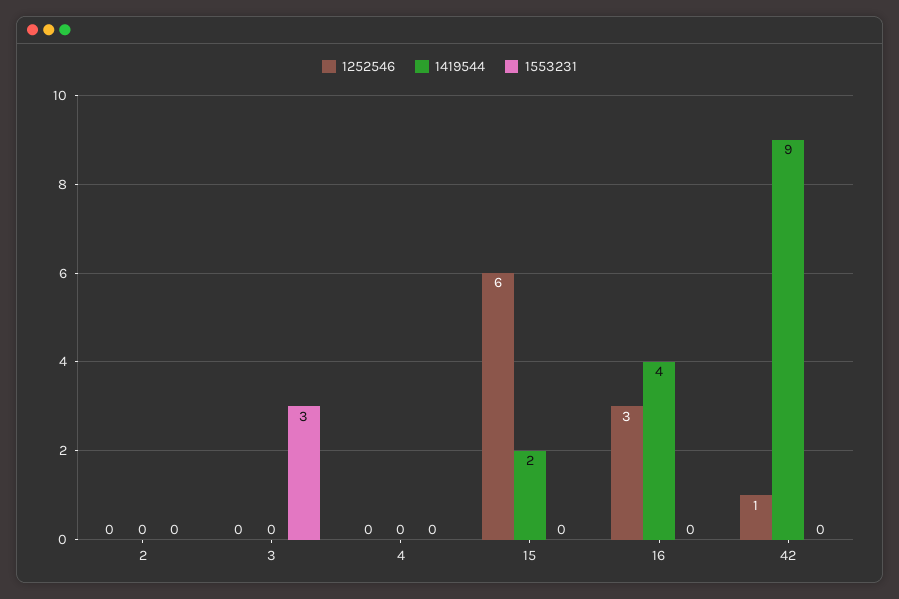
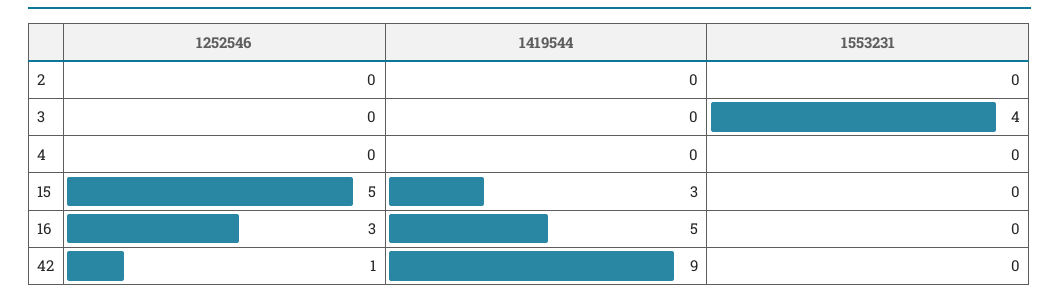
1553231, 3: 3 -> 4
1252546, 15: 6 -> 5
1419544, 15: 2 -> 3
1419544, 16: 4 -> 5

